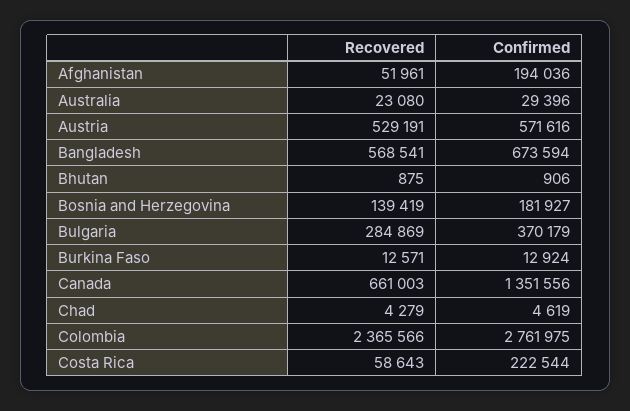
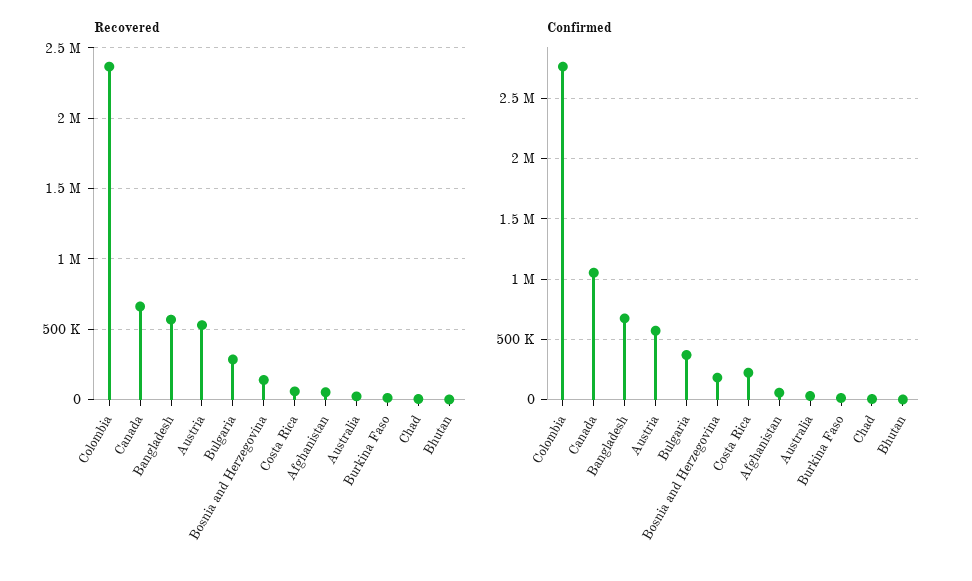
Confirmed, Afghanistan: 194036 -> 50000
Confirmed, Canada: 1351556 -> 1050000

